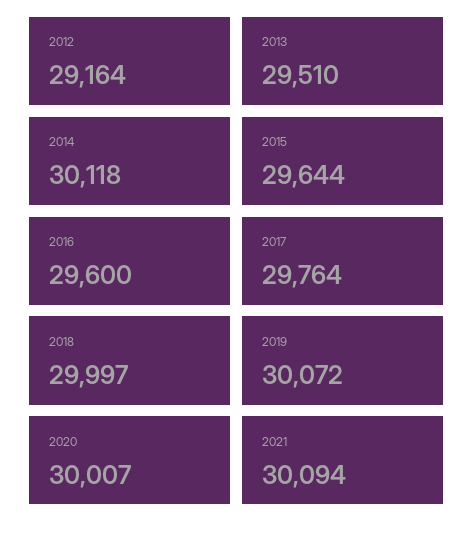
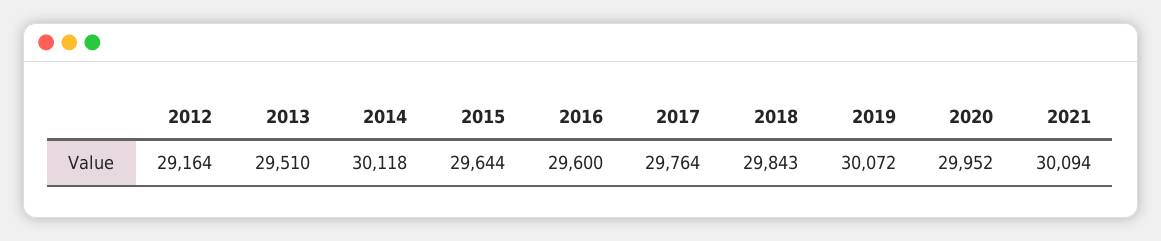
2018: 29997 -> 29843
2020: 30007 -> 29952

